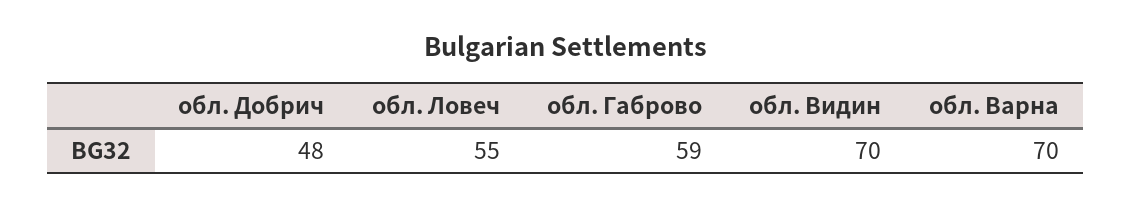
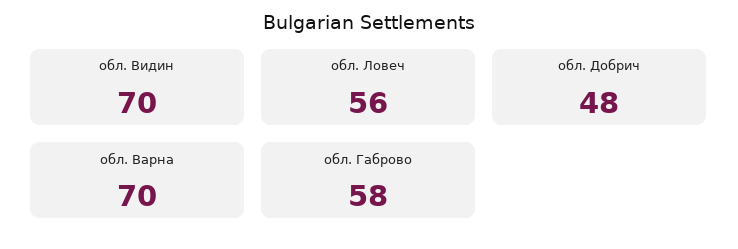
обл. Ловеч: 55 -> 56
обл. Габрово: 59 -> 58

